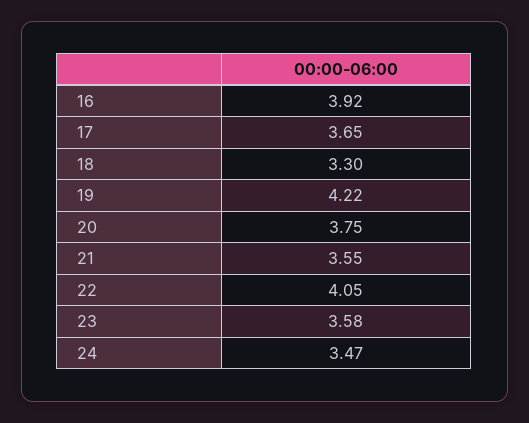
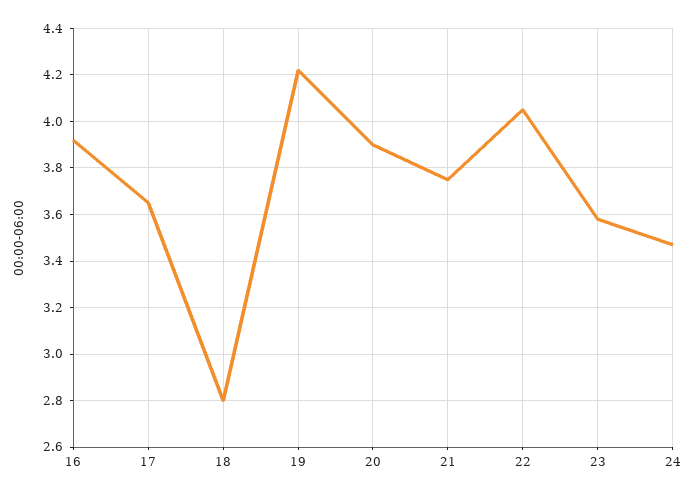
18: 3.3 -> 2.8
20: 3.75 -> 3.9
21: 3.55 -> 3.75

